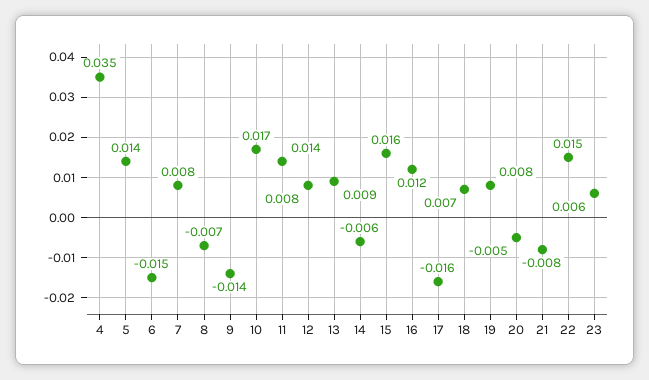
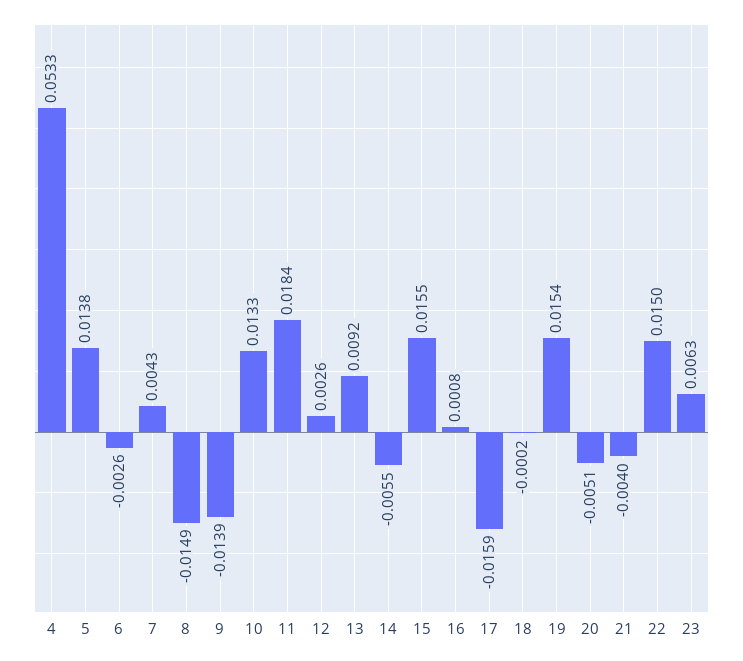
4: 0.035 -> 0.0533
6: -0.015 -> -0.0026
7: 0.008 -> 0.0043
8: -0.007 -> -0.0149
10: 0.017 -> 0.0133
11: 0.014 -> 0.0184
12: 0.008 -> 0.0026
16: 0.012 -> 0.0008
18: 0.007 -> -0.0002
19: 0.008 -> 0.0154
21: -0.008 -> -0.004

